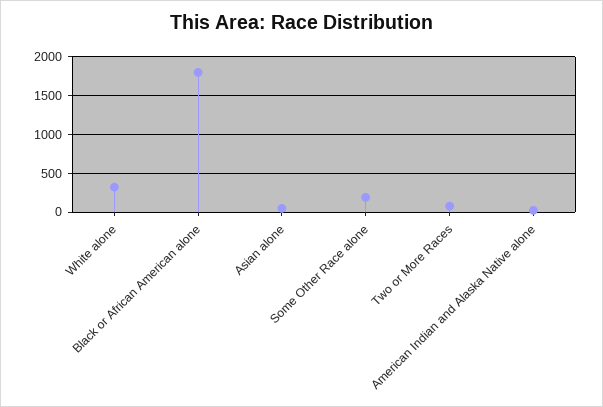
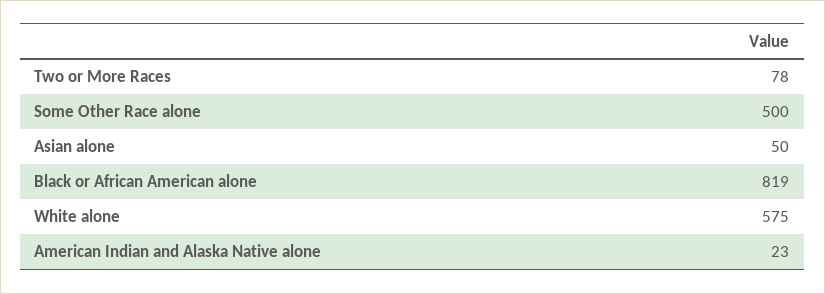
White alone: 300 -> 575
Black or African American alone: 1800 -> 819
Some Other Race alone: 200 -> 500

